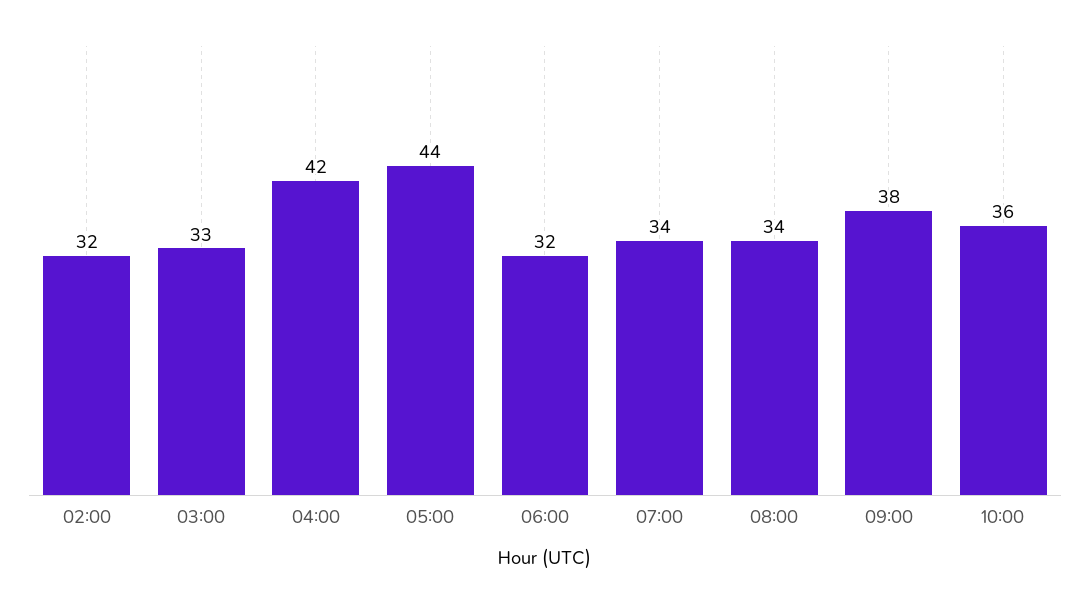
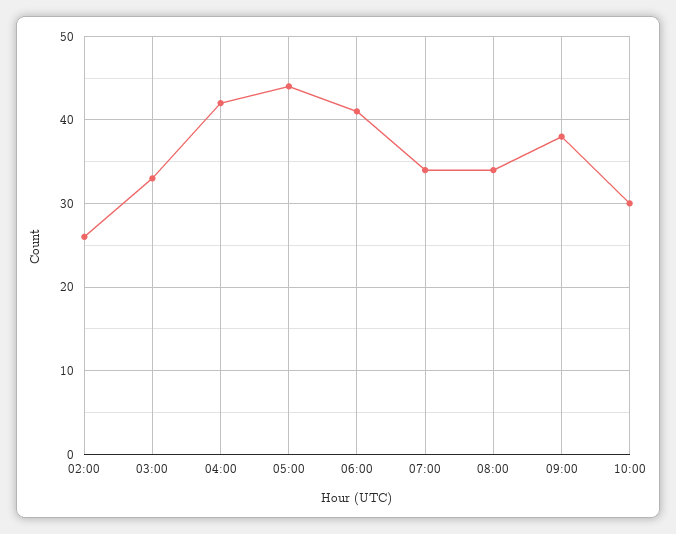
02:00: 32 -> 26
06:00: 32 -> 41
10:00: 36 -> 30

